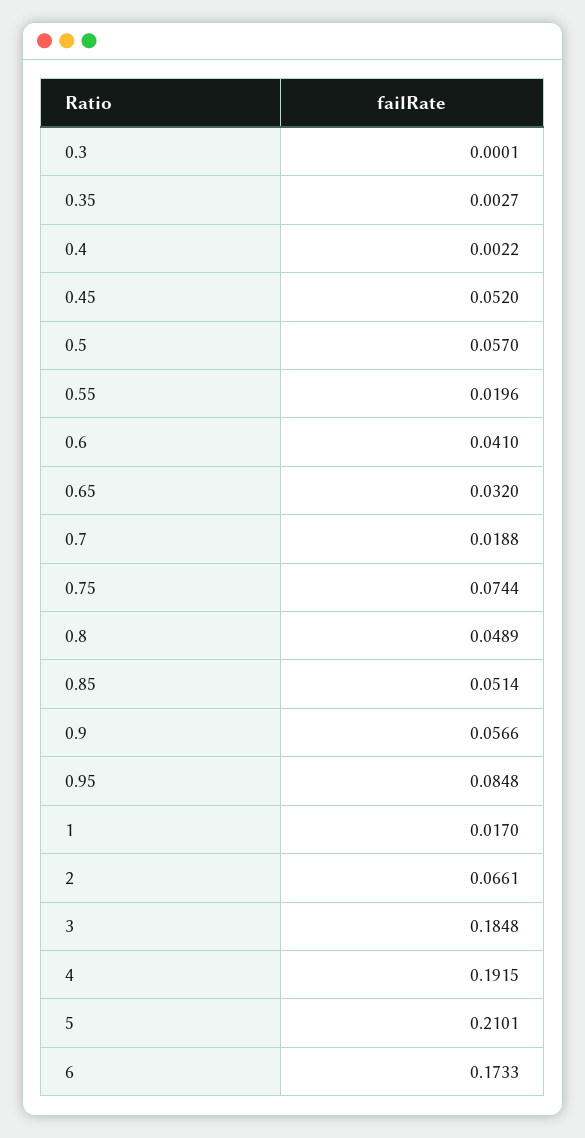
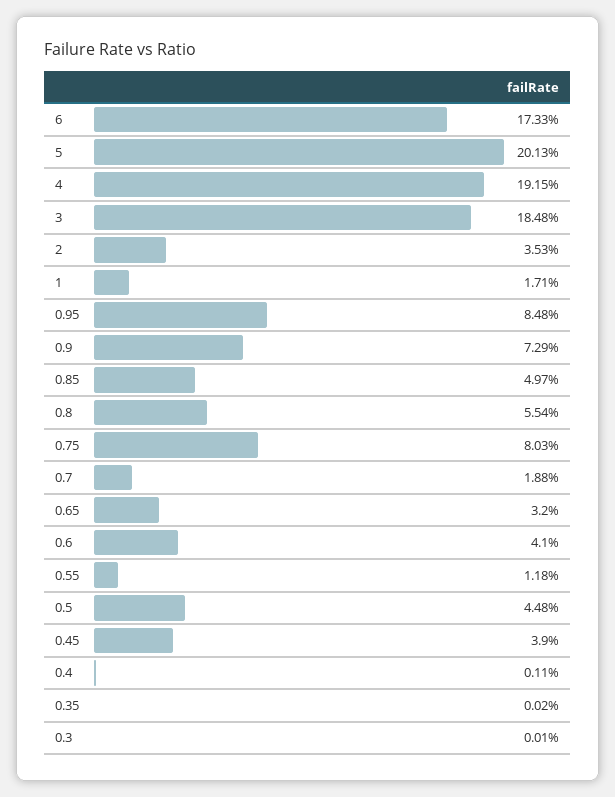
0.35: 0.0027 -> 0.0002
0.4: 0.0022 -> 0.0011
0.45: 0.052 -> 0.039
0.5: 0.057 -> 0.0448
0.55: 0.0196 -> 0.0118
0.75: 0.0744 -> 0.0803
0.8: 0.0489 -> 0.0554
0.85: 0.0514 -> 0.0497
0.9: 0.0566 -> 0.0729
1: 0.017 -> 0.0171
2: 0.0661 -> 0.0353
5: 0.2101 -> 0.2013

